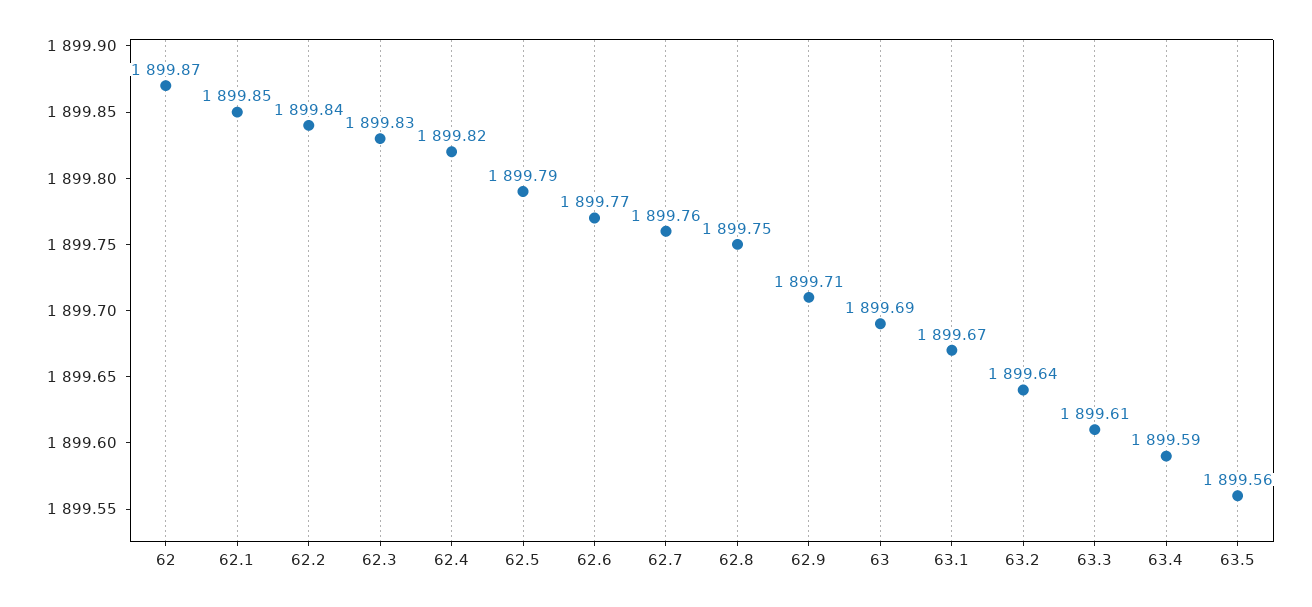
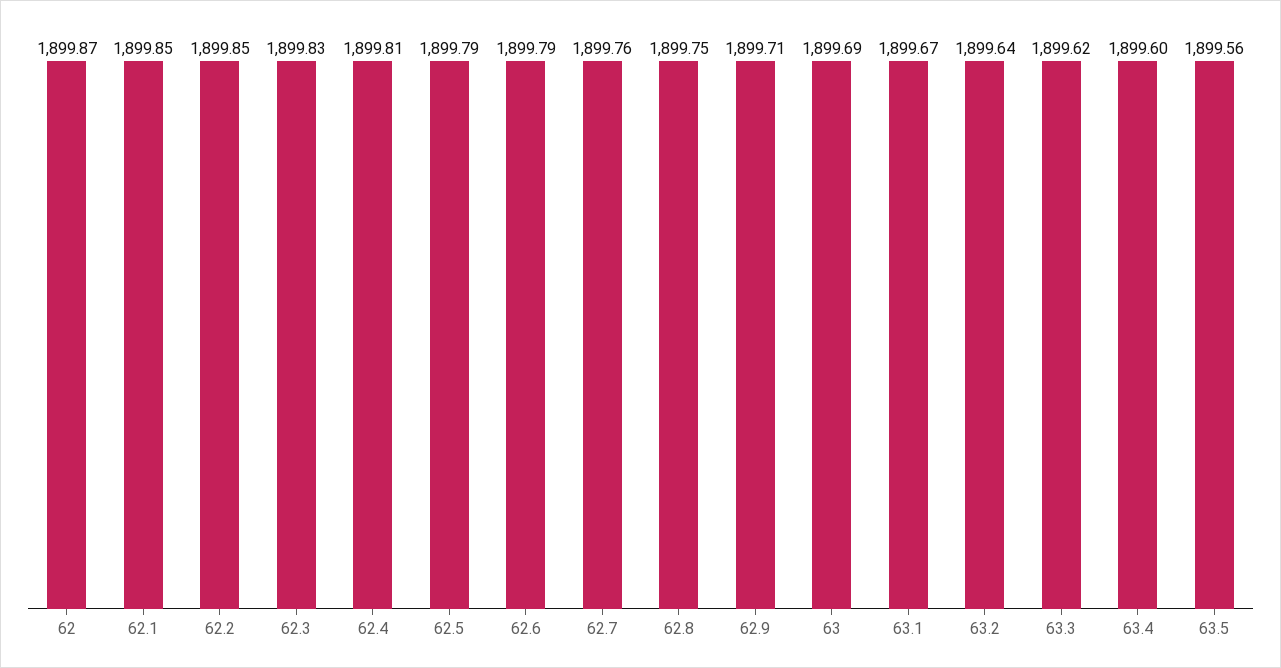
62.2: 1899.84 -> 1899.85
62.4: 1899.82 -> 1899.81
62.6: 1899.77 -> 1899.79
63.3: 1899.61 -> 1899.62
63.4: 1899.59 -> 1899.6

